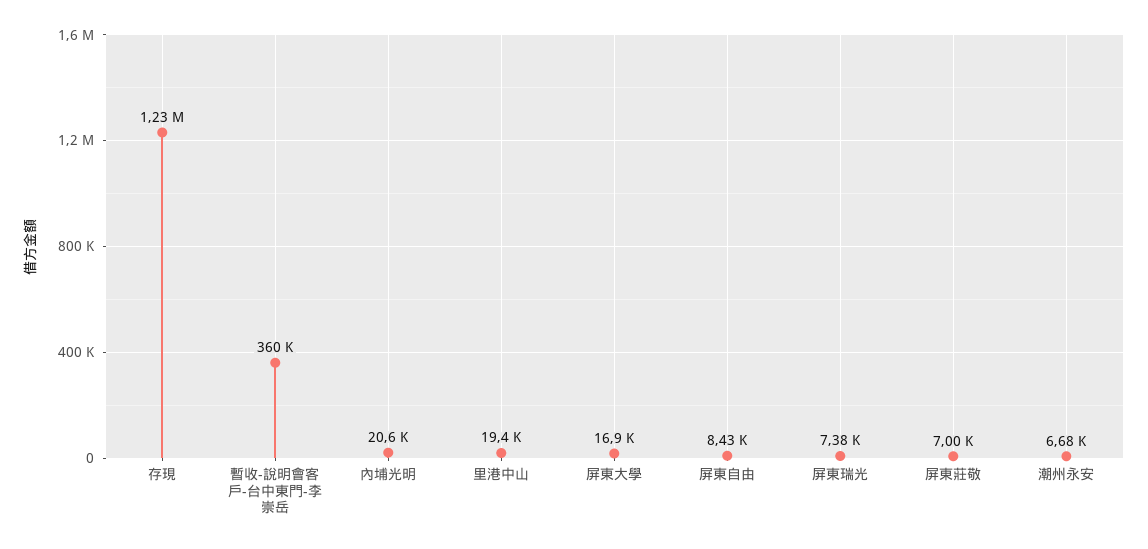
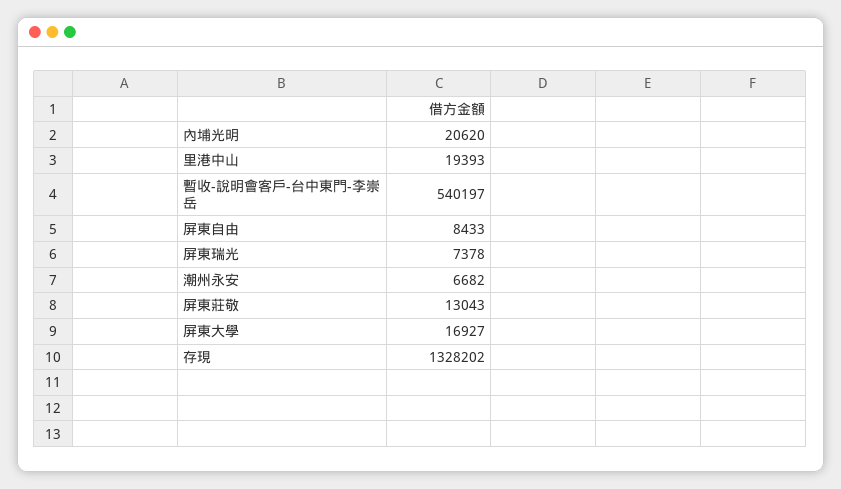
存現: 1230000 -> 1328202
暫收-說明會客戶-台中東門-李崇岳: 360000 -> 540197
屏東莊敬: 7000 -> 13043

